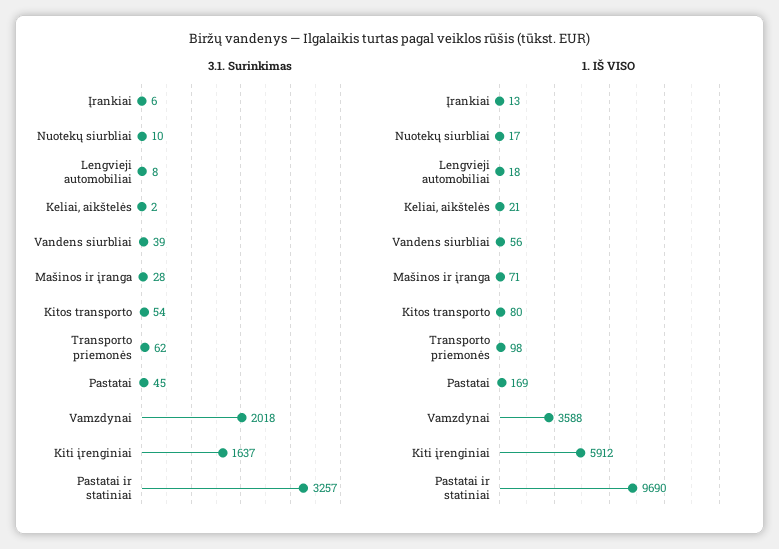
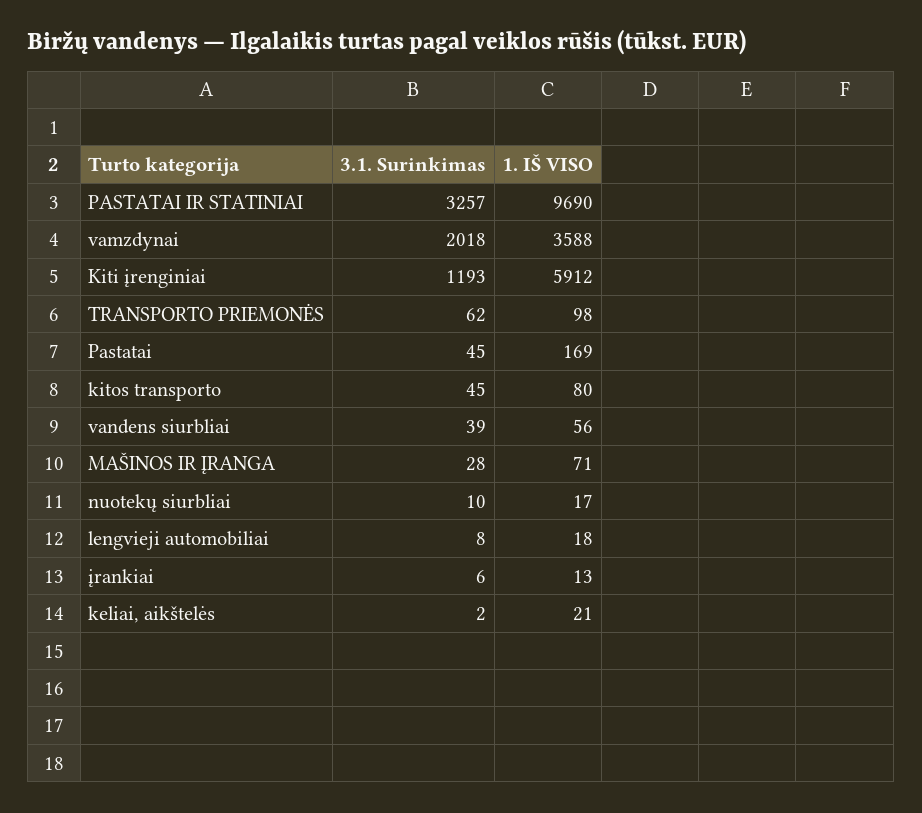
3.1. Surinkimas, Kitos transporto: 54 -> 45
3.1. Surinkimas, Kiti įrenginiai: 1637 -> 1193

